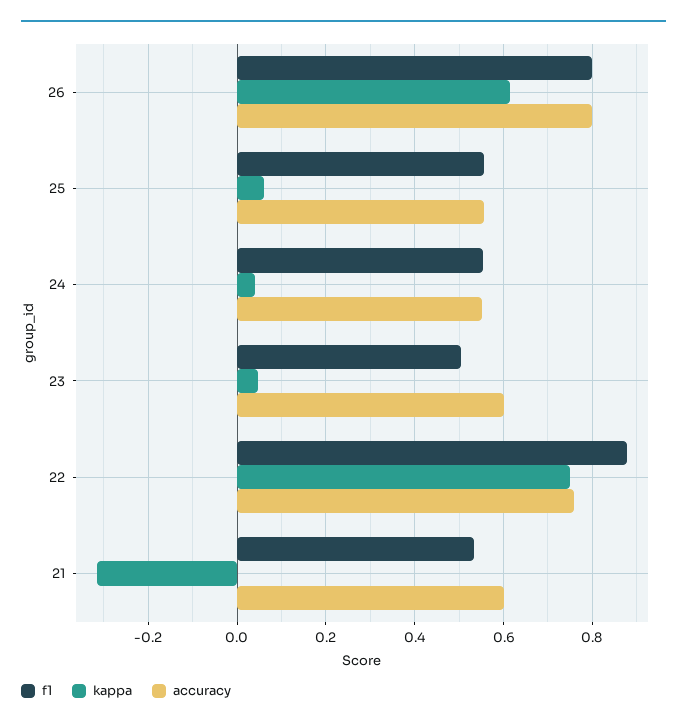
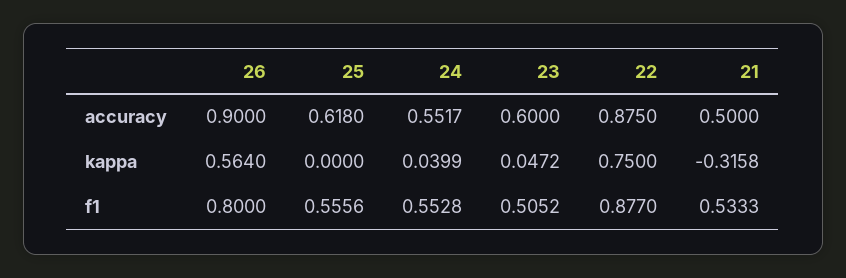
kappa, 26: 0.62 -> 0.564
accuracy, 26: 0.8 -> 0.9
kappa, 25: 0.06 -> 0
accuracy, 25: 0.56 -> 0.618
accuracy, 22: 0.76 -> 0.875
accuracy, 21: 0.6 -> 0.5

